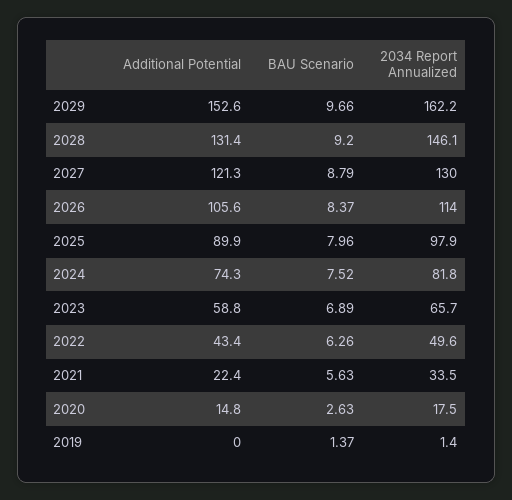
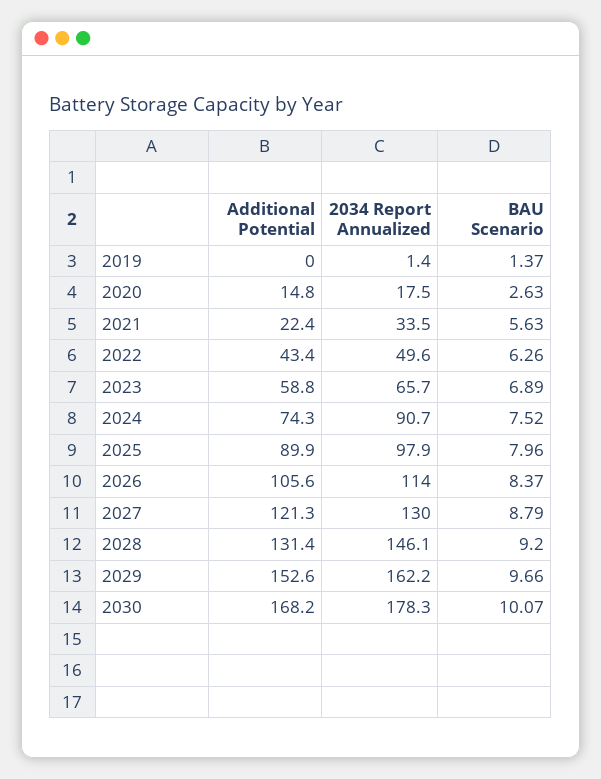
2034 Report Annualized, 2024: 81.8 -> 90.7
Additional Potential, 2030: none -> 168.2
2034 Report Annualized, 2030: none -> 178.3
BAU Scenario, 2030: none -> 10.07

